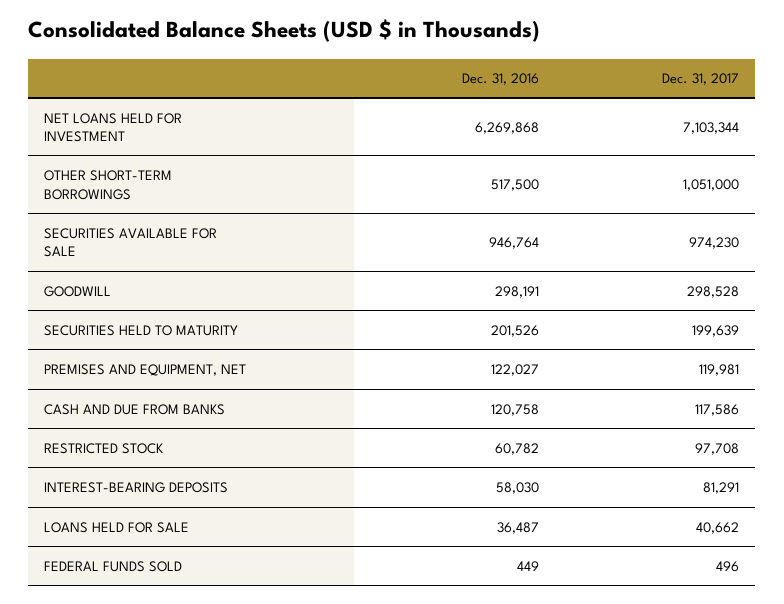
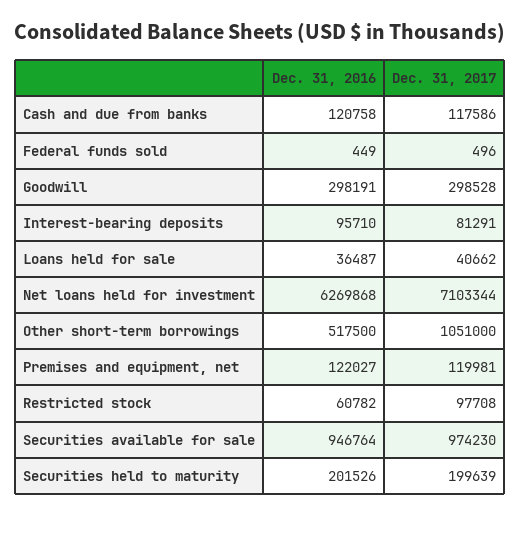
Dec. 31, 2016, INTEREST-BEARING DEPOSITS: 58030 -> 95710

